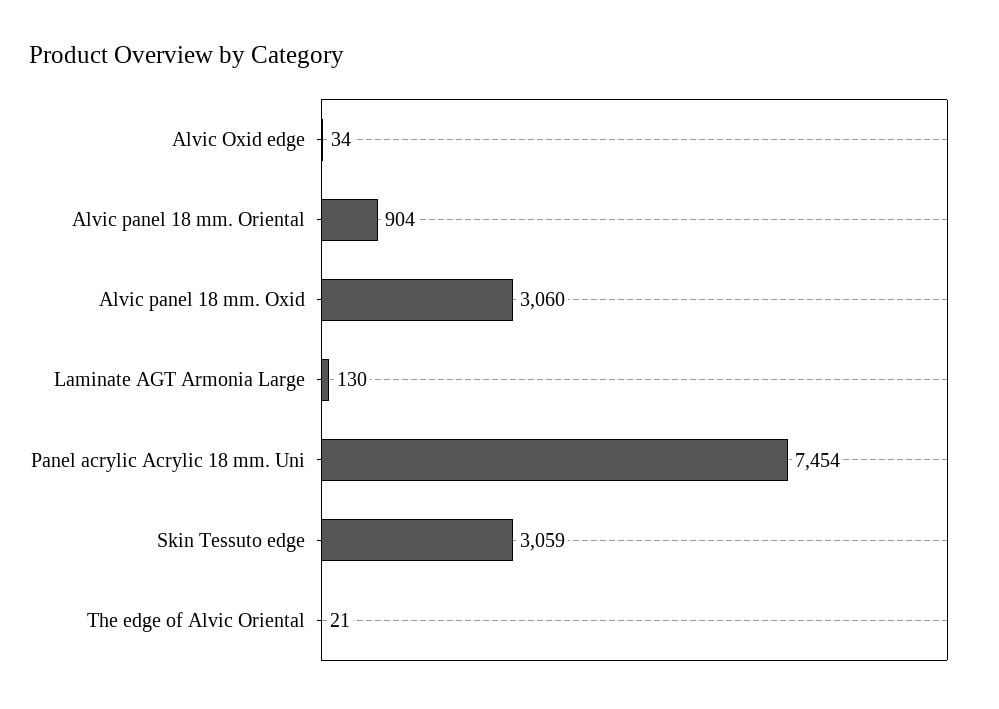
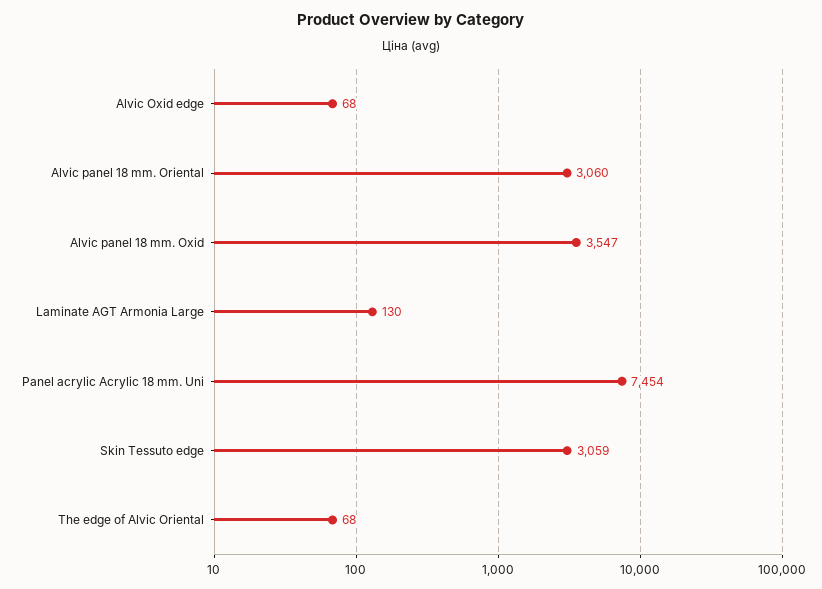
Alvic Oxid edge: 34 -> 68
Alvic panel 18 mm. Oriental: 904 -> 3060
Alvic panel 18 mm. Oxid: 3060 -> 3547
The edge of Alvic Oriental: 21 -> 68

